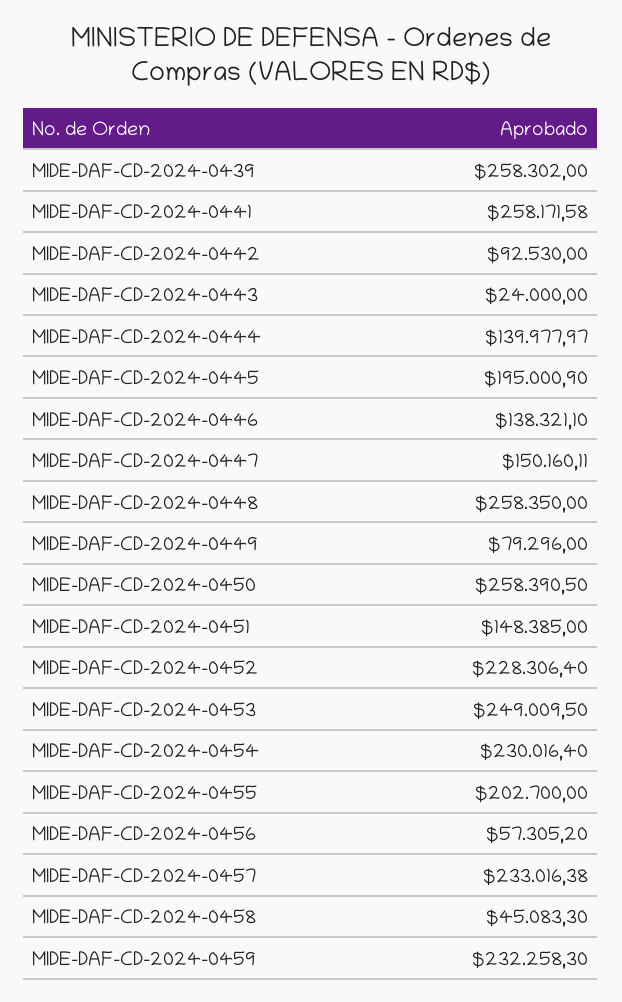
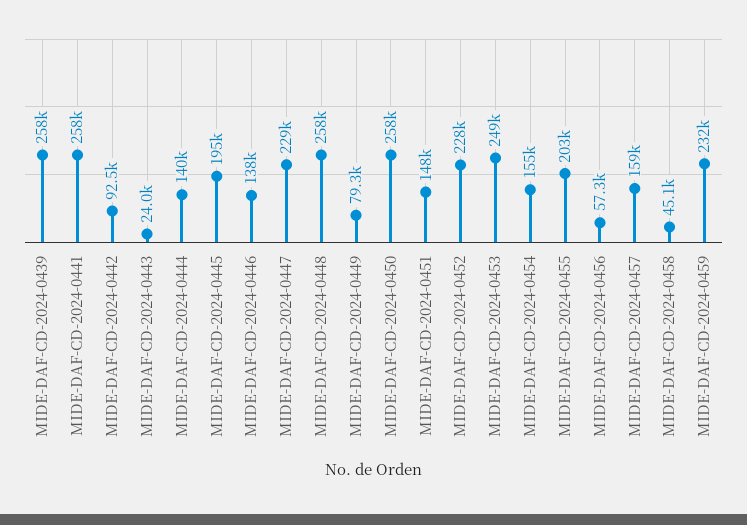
MIDE-DAF-CD-2024-0447: 150160.11 -> 229000
MIDE-DAF-CD-2024-0454: 230016.4 -> 155000
MIDE-DAF-CD-2024-0457: 233016.38 -> 159000

